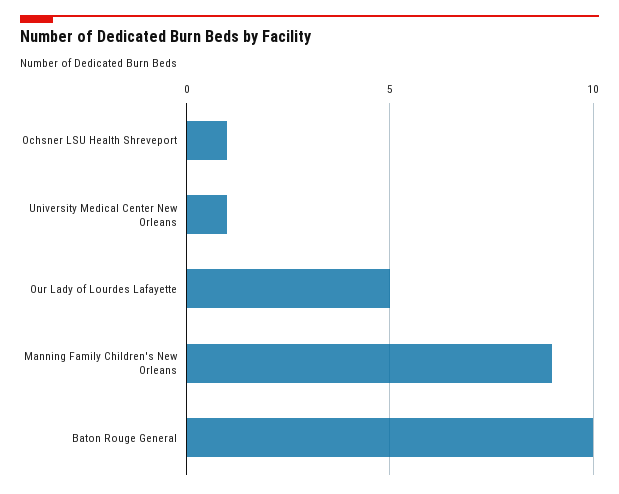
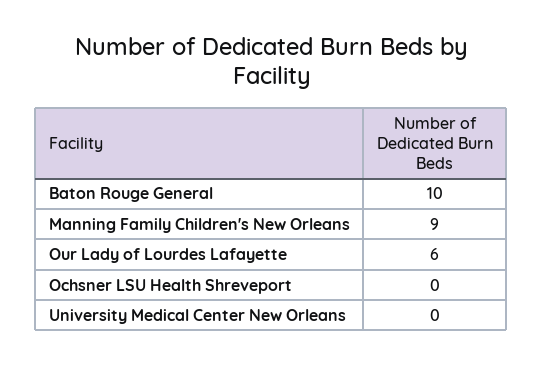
Ochsner LSU Health Shreveport: 1 -> 0
University Medical Center New Orleans: 1 -> 0
Our Lady of Lourdes Lafayette: 5 -> 6

